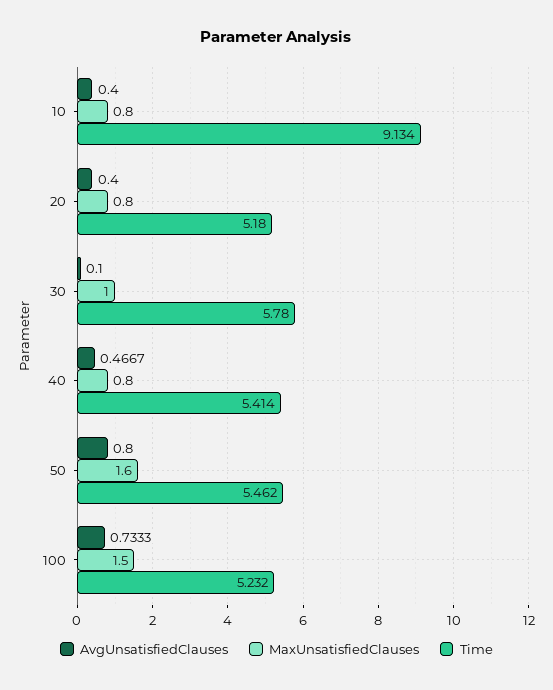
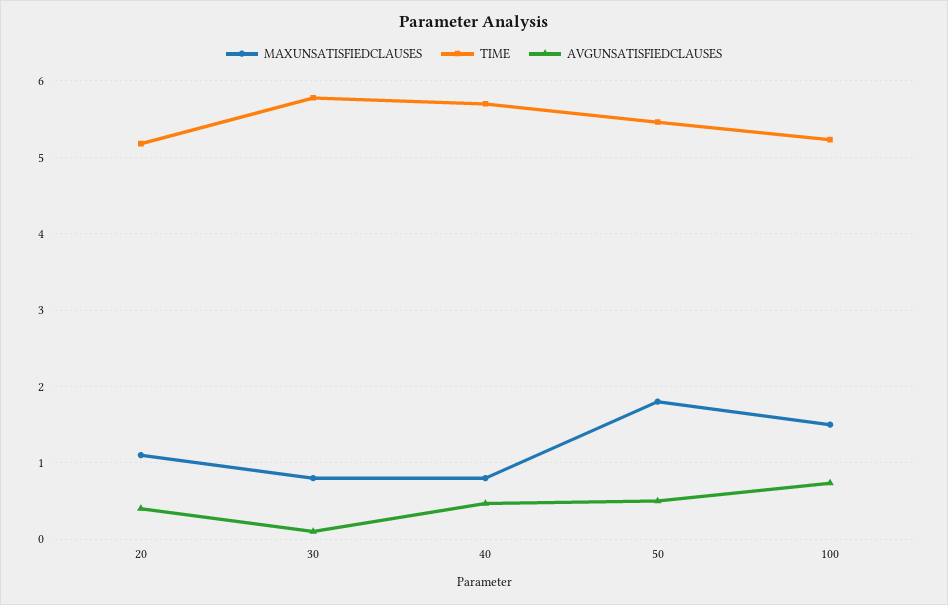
AvgUnsatisfiedClauses, 10: 0.4 -> none
MaxUnsatisfiedClauses, 10: 0.8 -> none
Time, 10: 9.134 -> none
MaxUnsatisfiedClauses, 20: 0.8 -> 1.1
MaxUnsatisfiedClauses, 30: 1 -> 0.8
Time, 40: 5.414 -> 5.7
AvgUnsatisfiedClauses, 50: 0.8 -> 0.5
MaxUnsatisfiedClauses, 50: 1.6 -> 1.8

